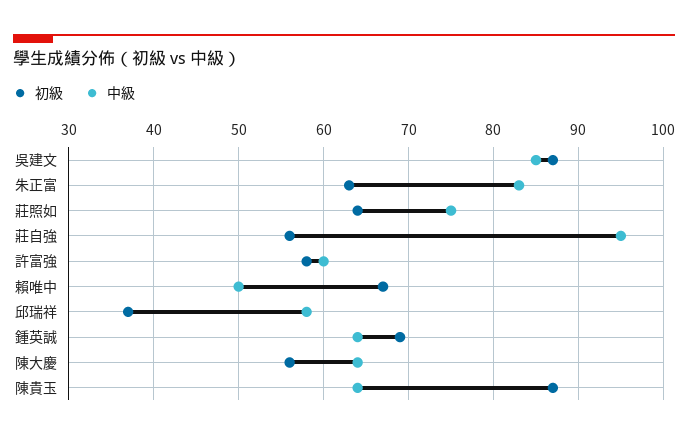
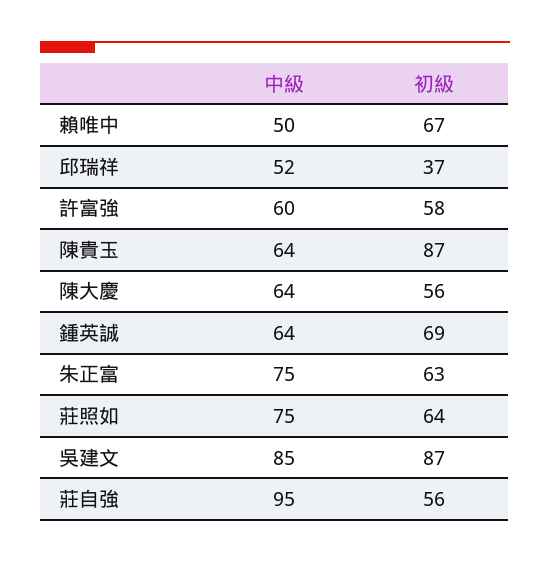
中級, 朱正富: 83 -> 75
中級, 邱瑞祥: 58 -> 52

